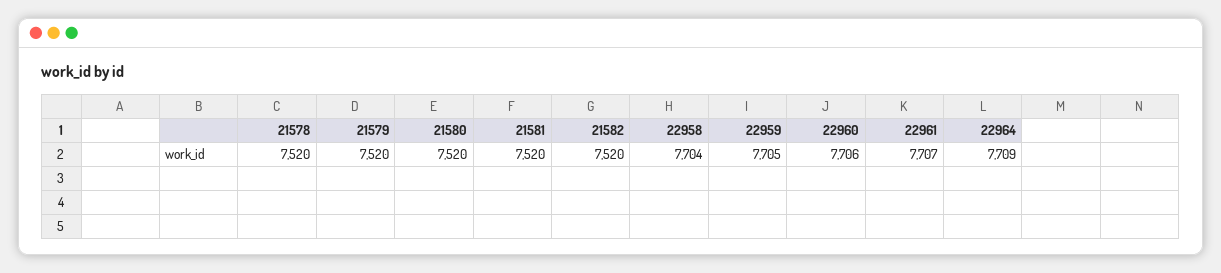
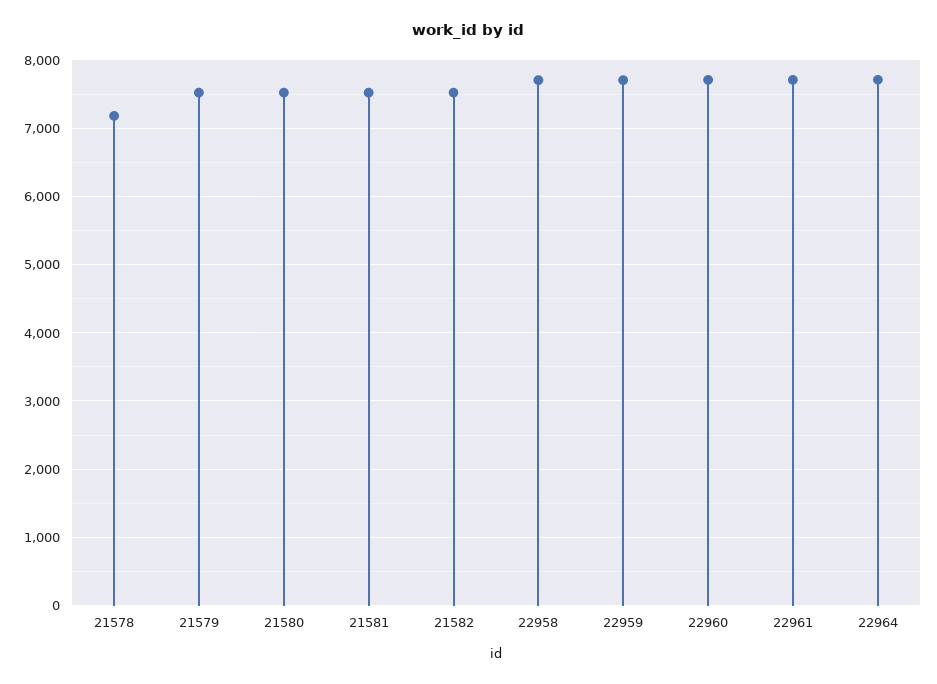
21578: 7520 -> 7200

